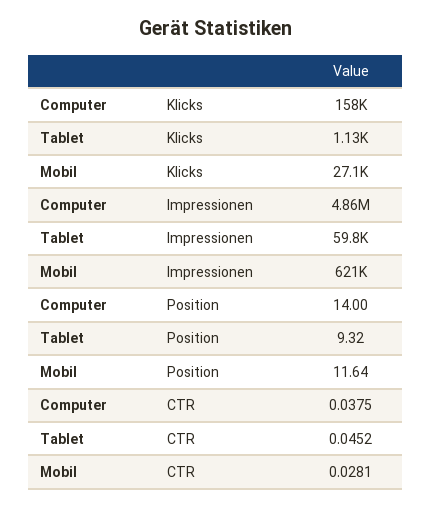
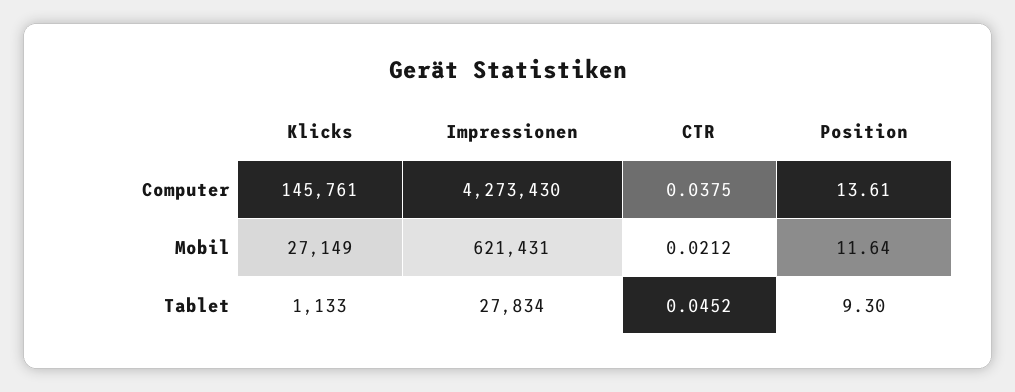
Computer, Klicks: 158000 -> 145761
Computer, Impressionen: 4860000 -> 4273430
Tablet, Impressionen: 59800 -> 27834
Computer, Position: 14 -> 13.61
Tablet, Position: 9.32 -> 9.3
Mobil, CTR: 0.0281 -> 0.0212

